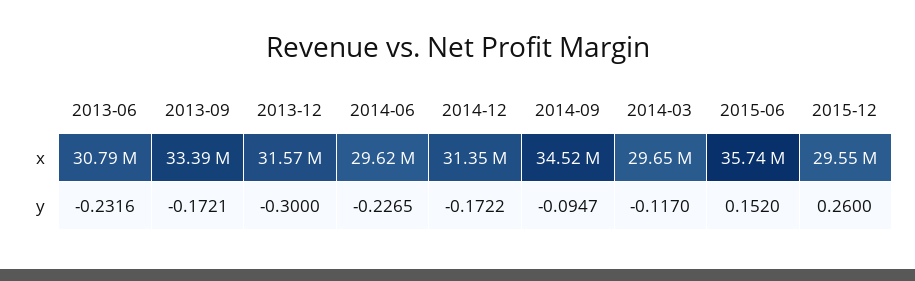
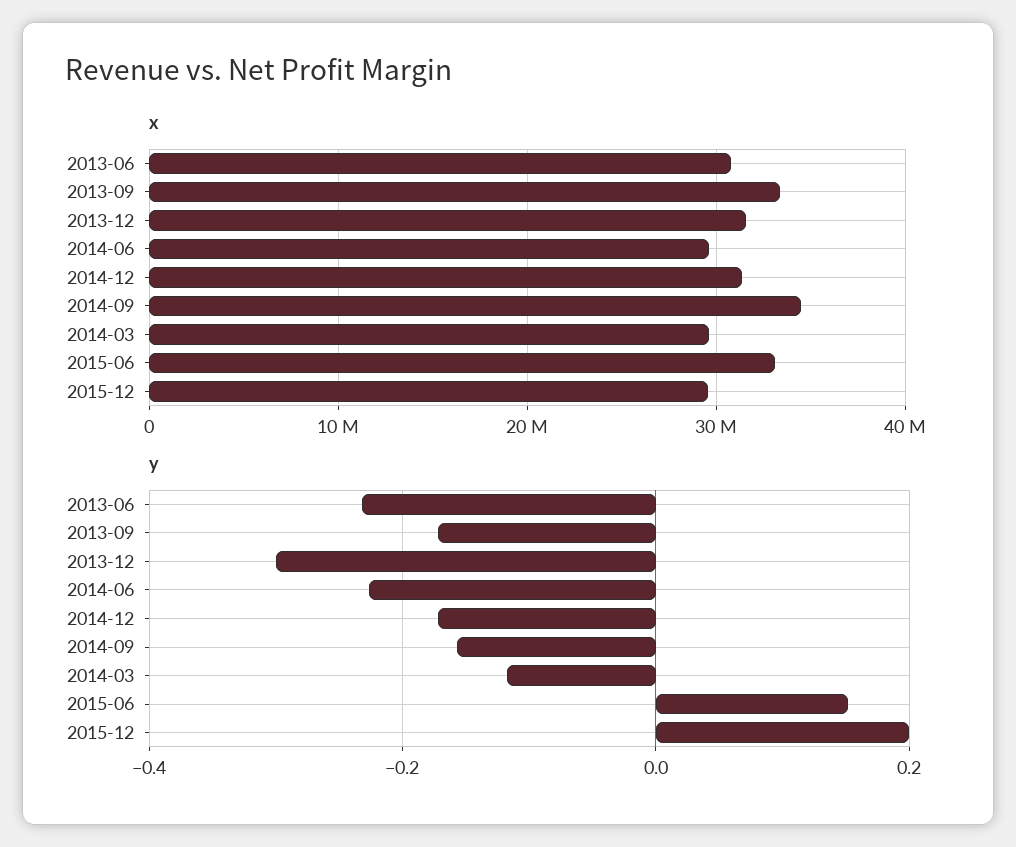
x, 2015-06: 35740000 -> 33000000
y, 2014-09: -0.0947 -> -0.16
y, 2015-12: 0.26 -> 0.2

